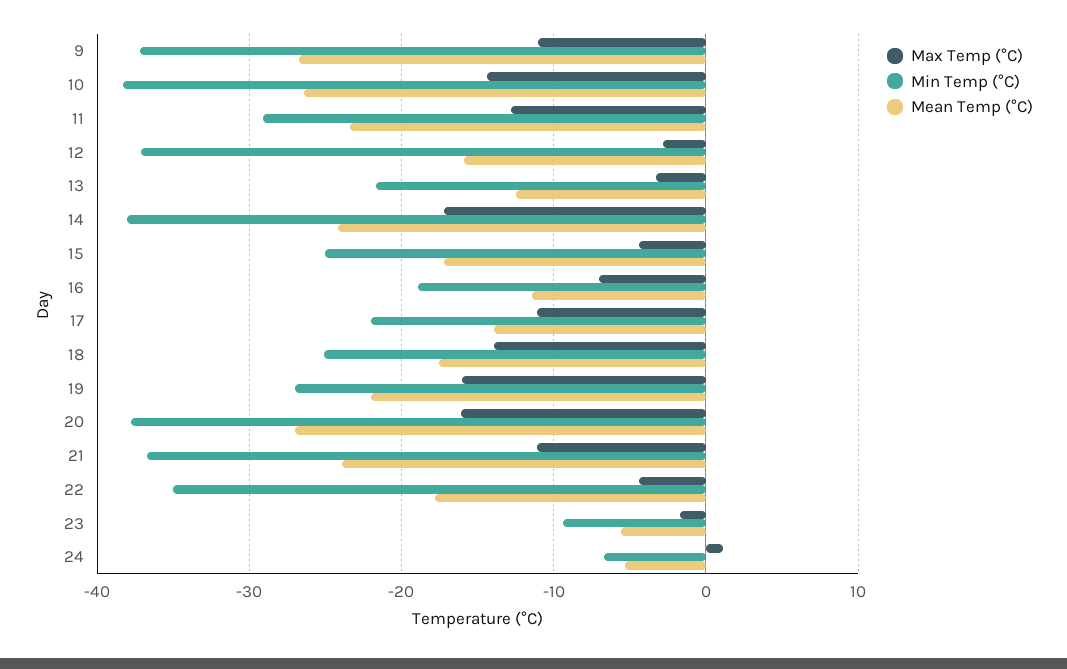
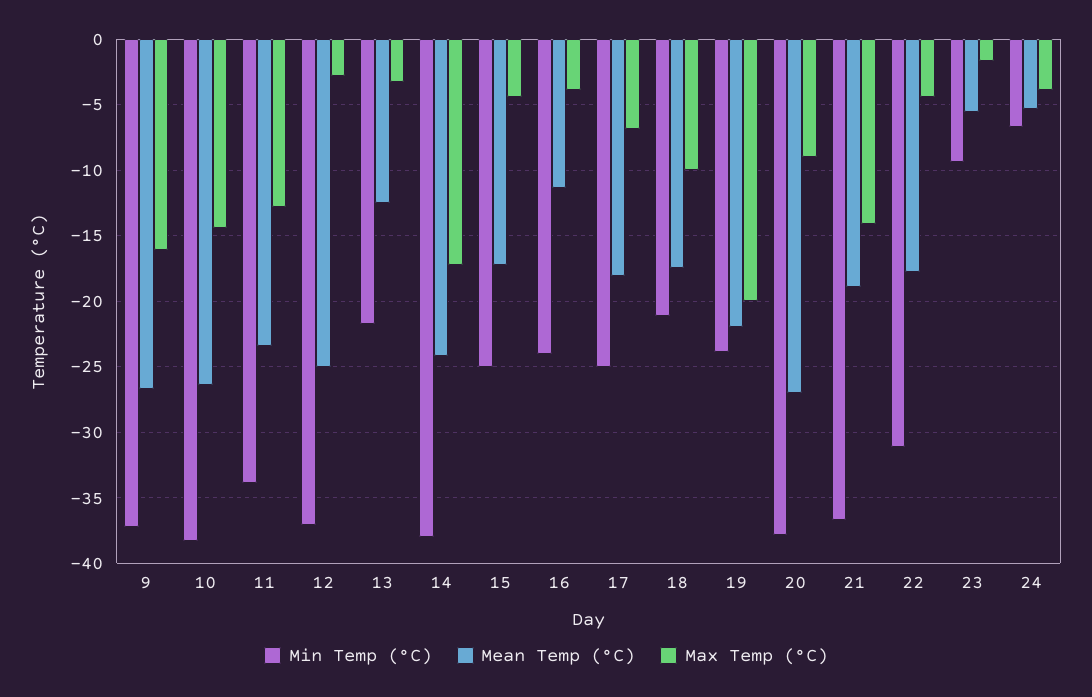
Max Temp (°C), 9: -11 -> -16
Min Temp (°C), 11: -29 -> -34
Mean Temp (°C), 12: -16 -> -25
Max Temp (°C), 16: -7 -> -4
Min Temp (°C), 16: -19 -> -24
Max Temp (°C), 17: -11 -> -7
Min Temp (°C), 17: -22 -> -25
Mean Temp (°C), 17: -14 -> -18
Max Temp (°C), 18: -14 -> -10
Min Temp (°C), 18: -25 -> -21
Max Temp (°C), 19: -16 -> -20
Min Temp (°C), 19: -27 -> -24
Max Temp (°C), 20: -16 -> -9
Max Temp (°C), 21: -11 -> -14
Mean Temp (°C), 21: -24 -> -19
Min Temp (°C), 22: -35 -> -31
Max Temp (°C), 24: 1 -> -4

